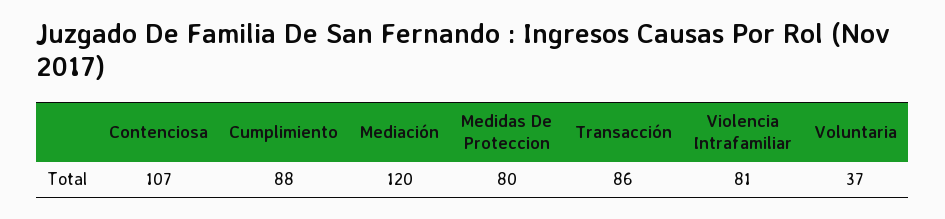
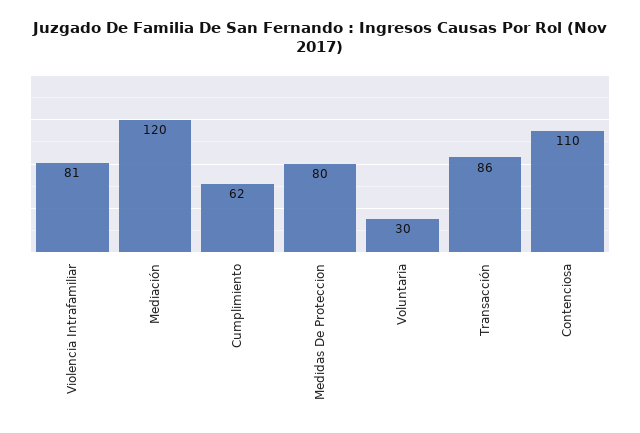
Contenciosa: 107 -> 110
Cumplimiento: 88 -> 62
Voluntaria: 37 -> 30

